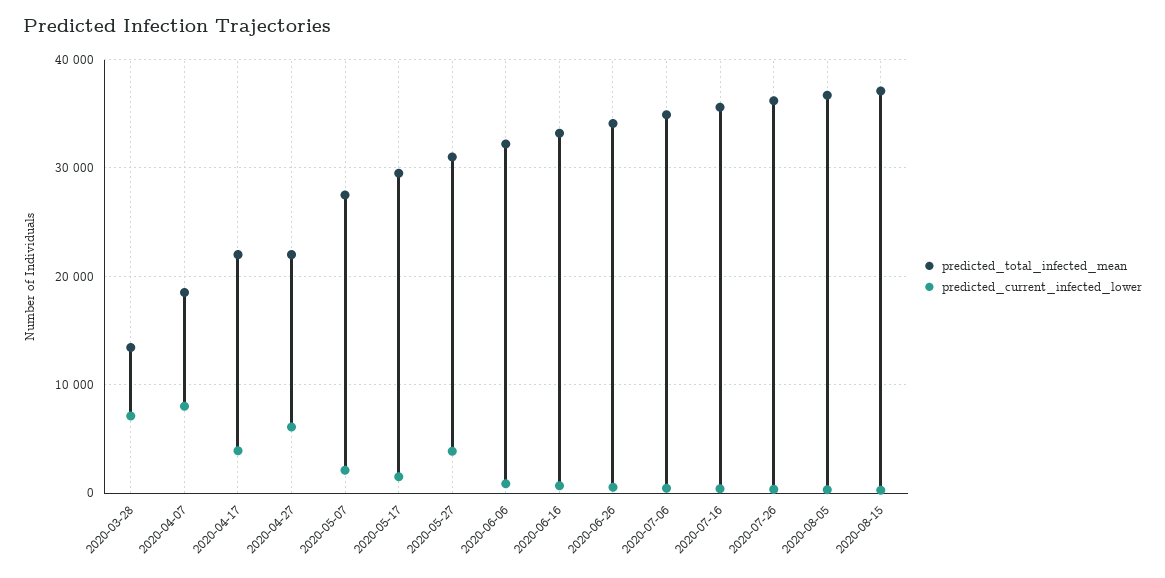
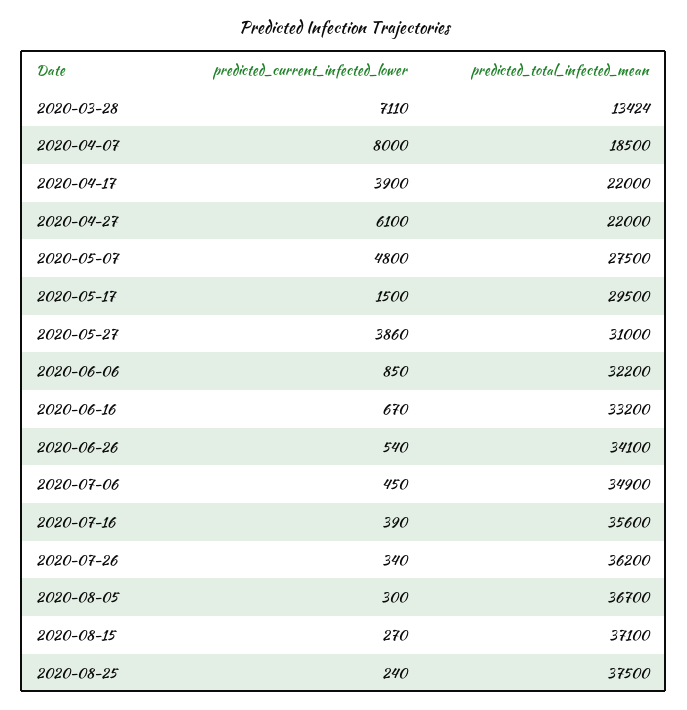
predicted_current_infected_lower, 2020-05-07: 2000 -> 4800
predicted_current_infected_lower, 2020-08-25: none -> 240
predicted_total_infected_mean, 2020-08-25: none -> 37500

